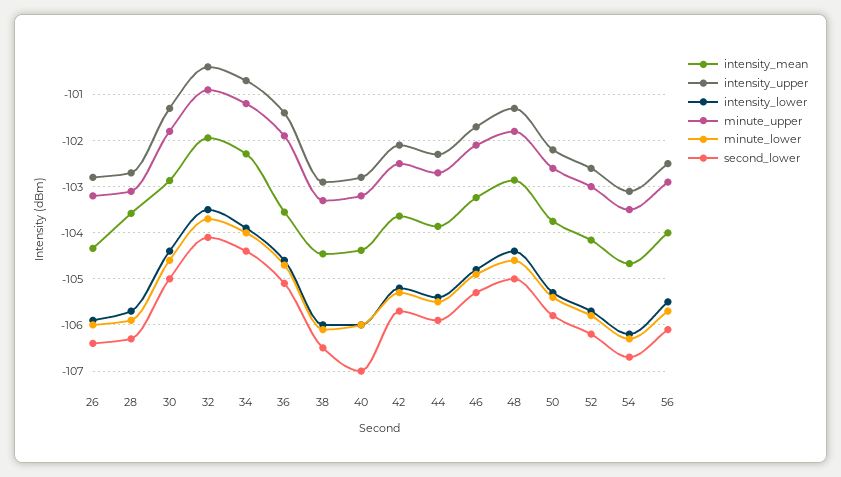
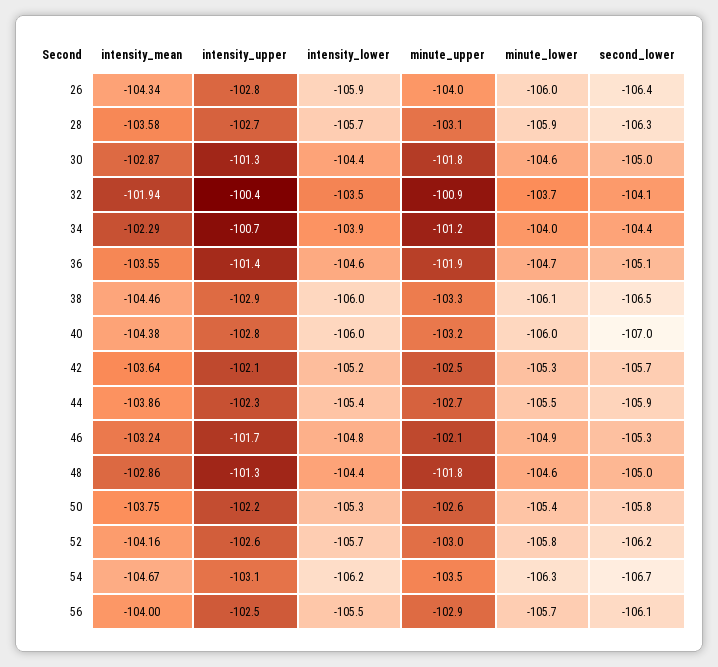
minute_upper, 26: -103.2 -> -104

